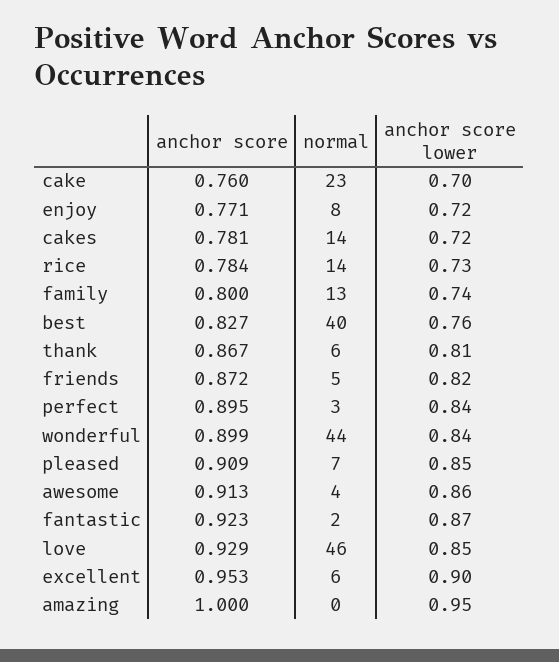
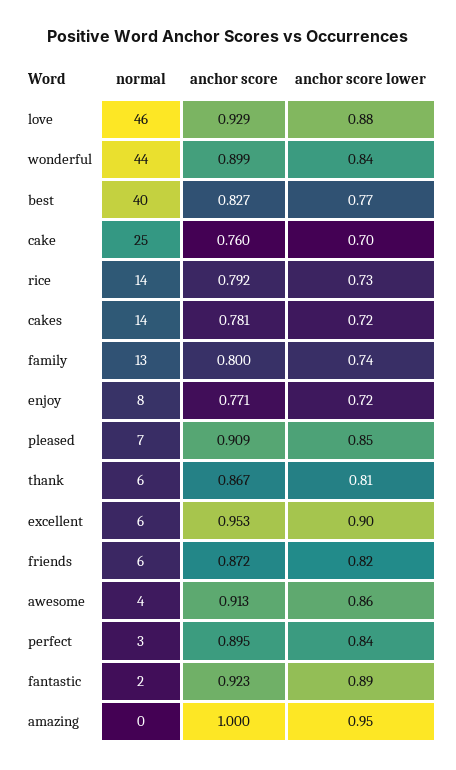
normal, cake: 23 -> 25
anchor score, rice: 0.784 -> 0.792
anchor score lower, best: 0.76 -> 0.77
normal, friends: 5 -> 6
anchor score lower, fantastic: 0.87 -> 0.89
anchor score lower, love: 0.85 -> 0.88

